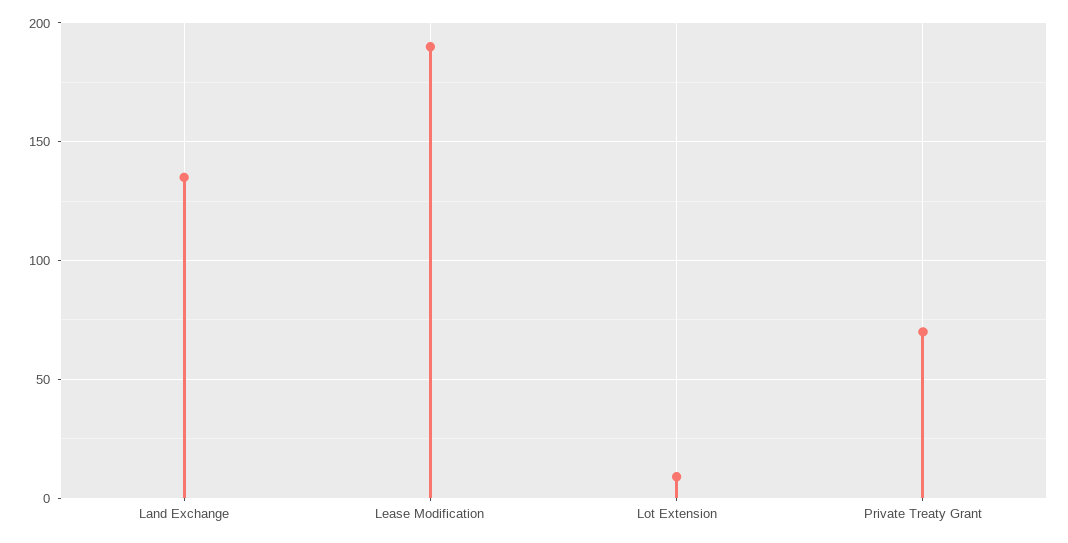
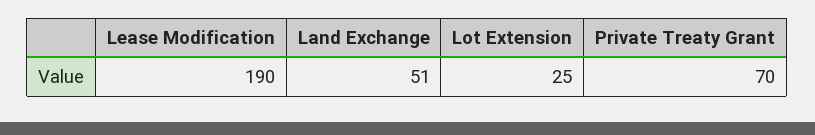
Land Exchange: 135 -> 51
Lot Extension: 10 -> 25

